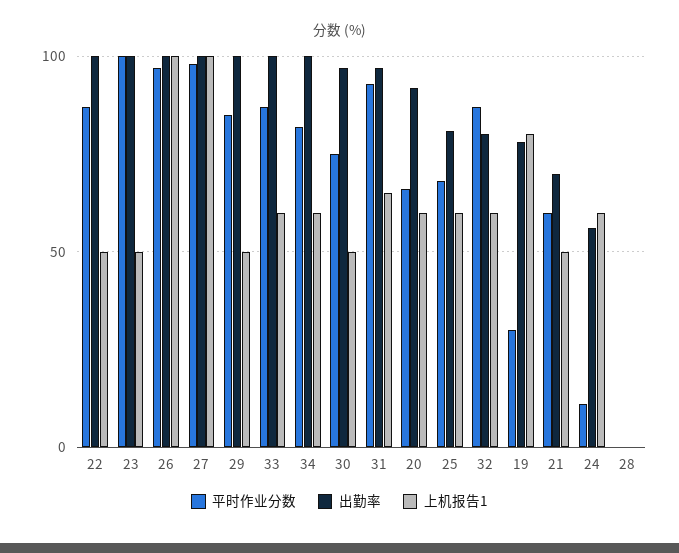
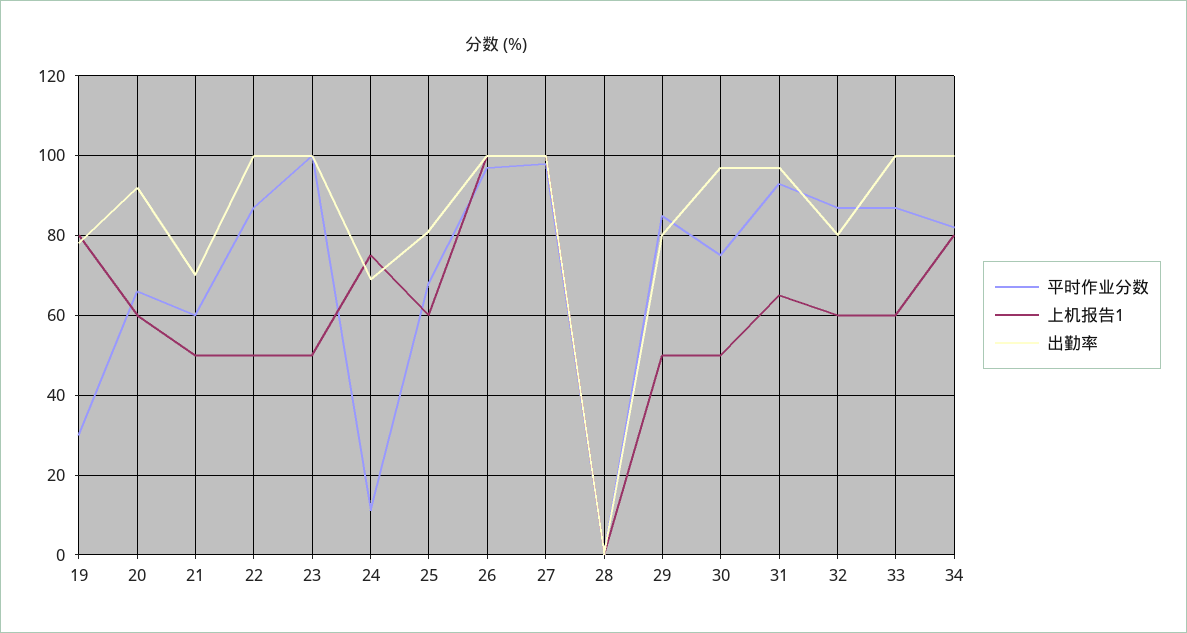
出勤率, 29: 100 -> 80
上机报告1, 34: 60 -> 80
出勤率, 24: 55 -> 70
上机报告1, 24: 60 -> 75

